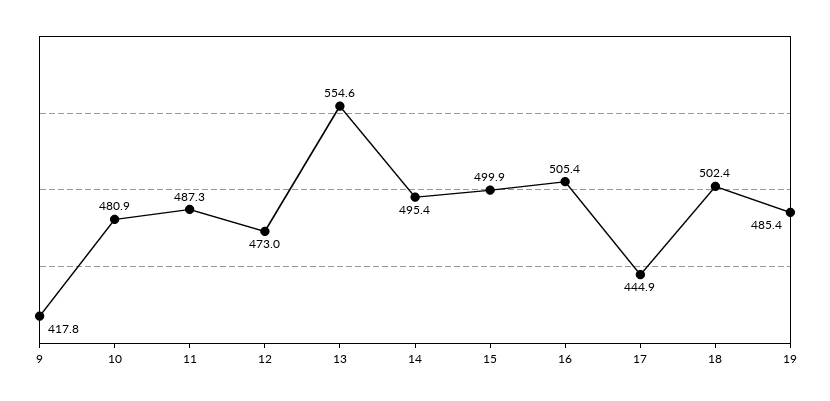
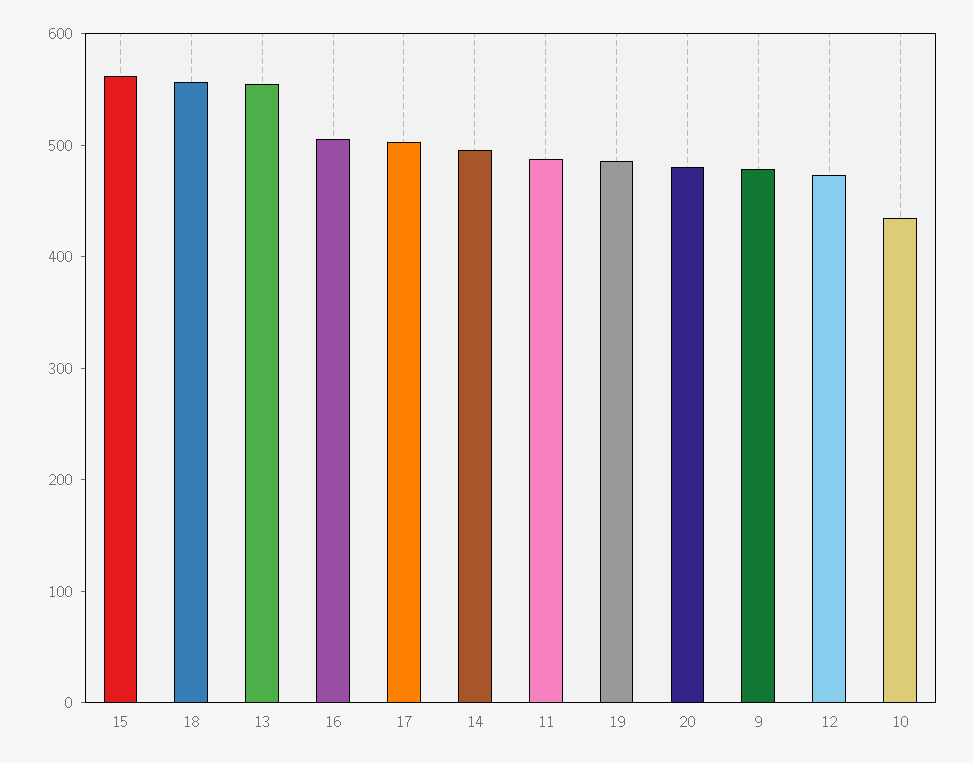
9: 417.8 -> 480
10: 480.9 -> 440
15: 499.9 -> 560
17: 444.9 -> 500
18: 502.4 -> 560
20: none -> 480

